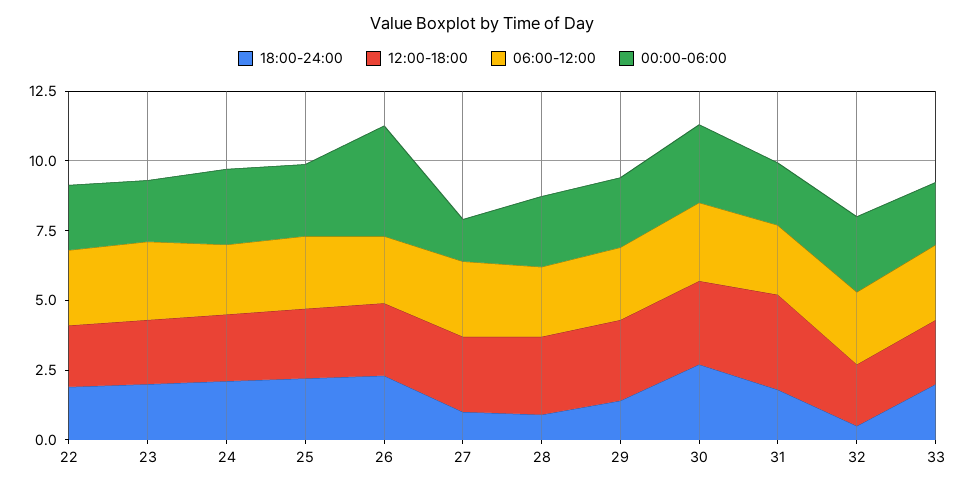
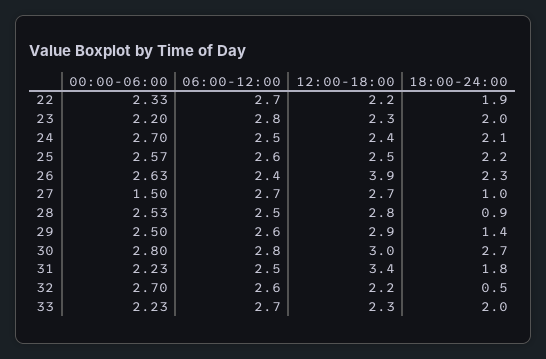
12:00-18:00, 26: 2.5 -> 3.9
00:00-06:00, 26: 4 -> 2.63

